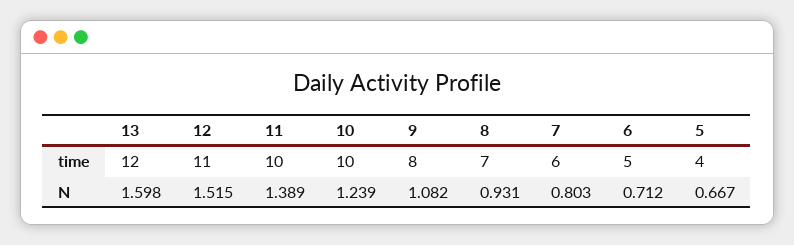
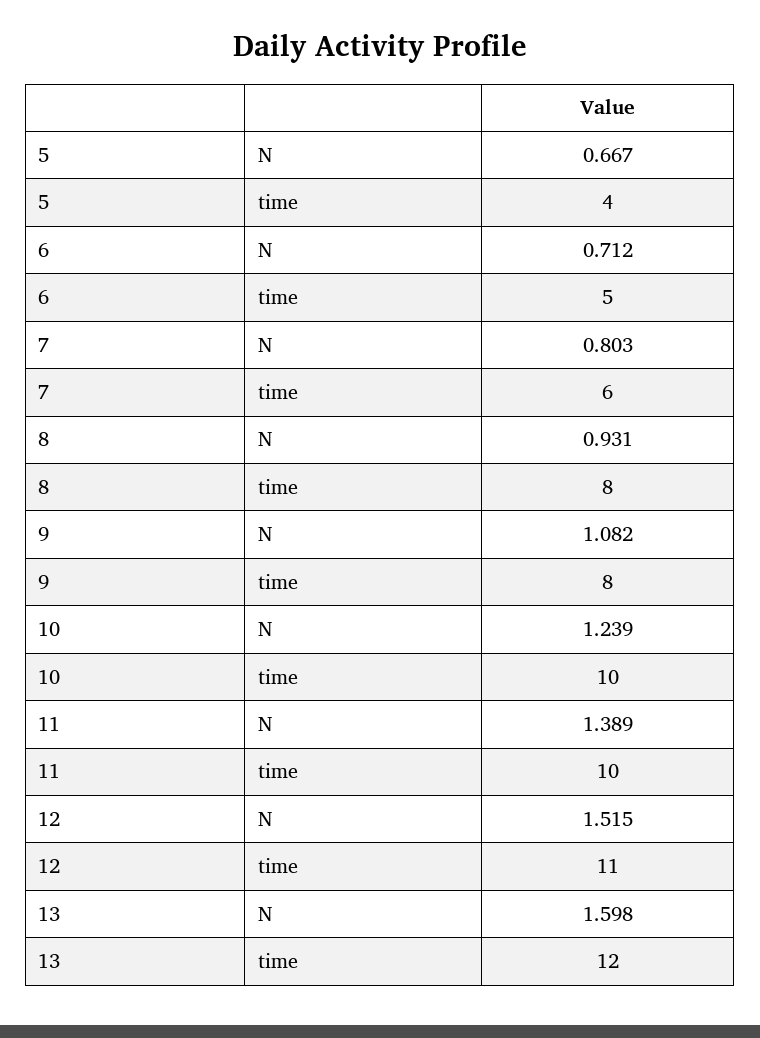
8, time: 7 -> 8

